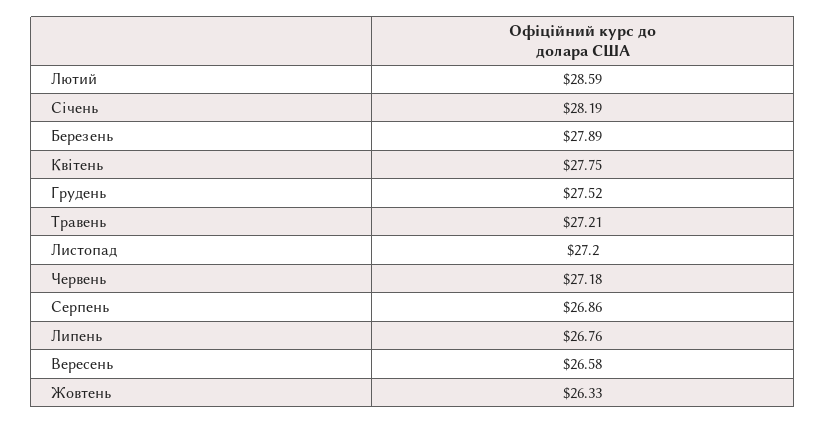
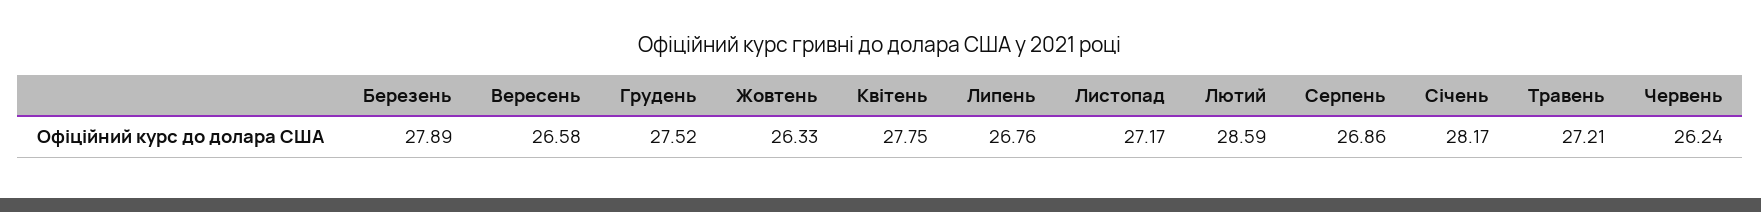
Січень: 28.19 -> 28.17
Листопад: 27.2 -> 27.17
Червень: 27.18 -> 26.24

